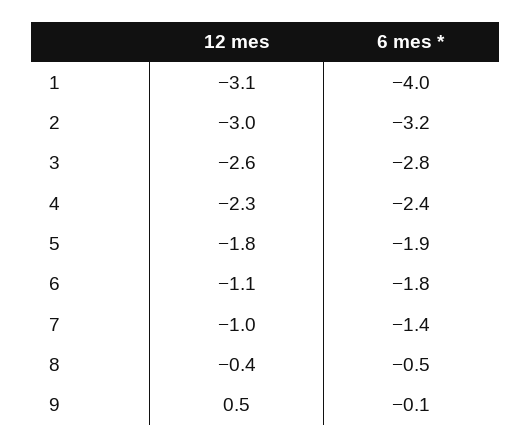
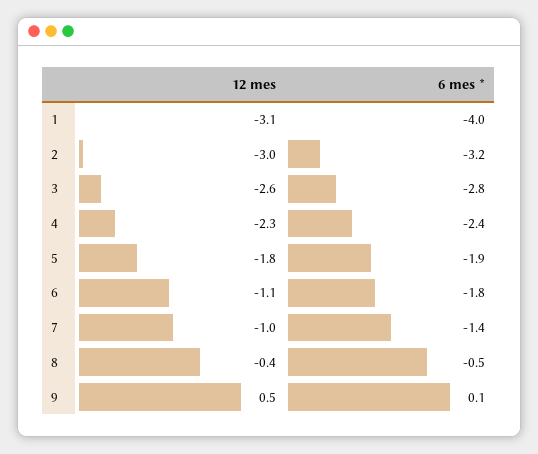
6 mes *, 9: -0.1 -> 0.1

